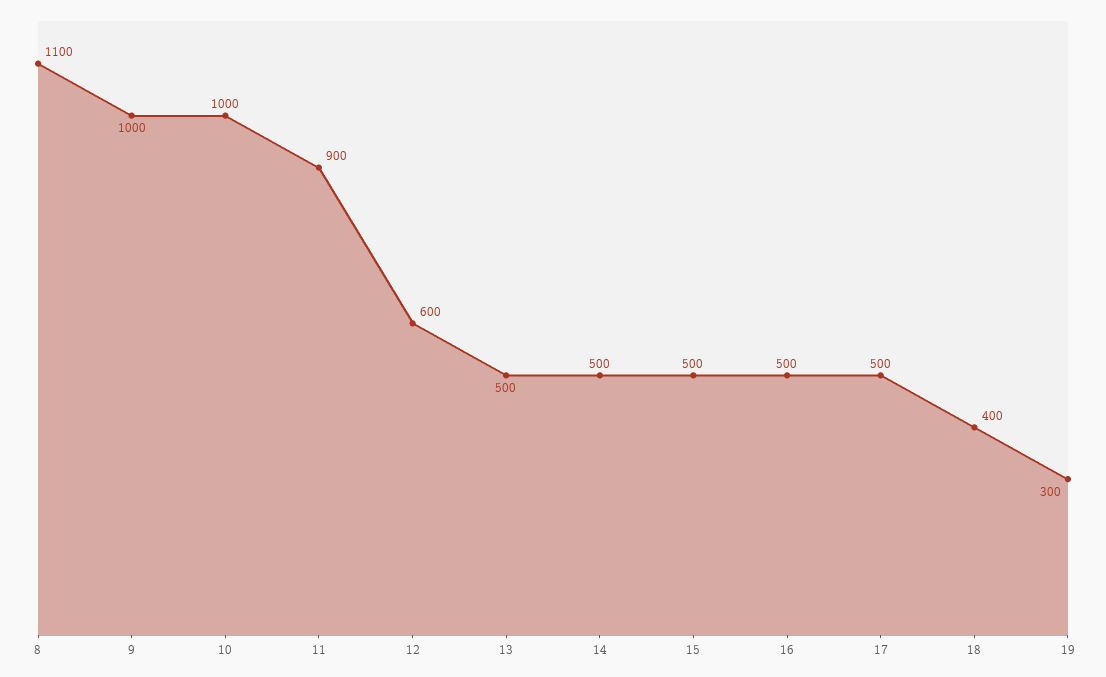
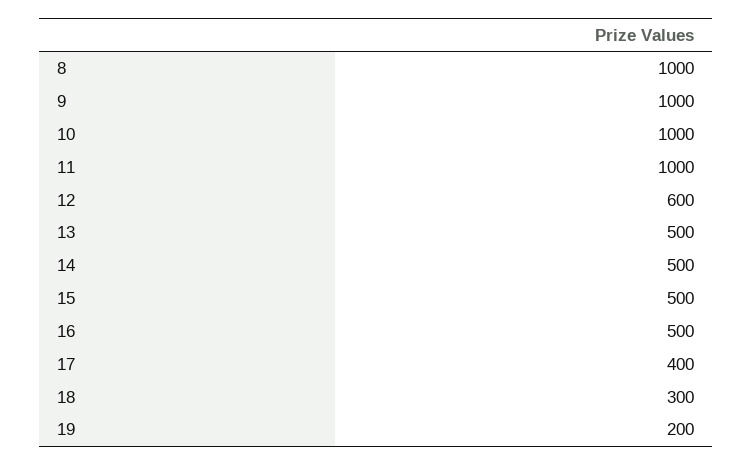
8: 1100 -> 1000
11: 900 -> 1000
17: 500 -> 400
18: 400 -> 300
19: 300 -> 200

